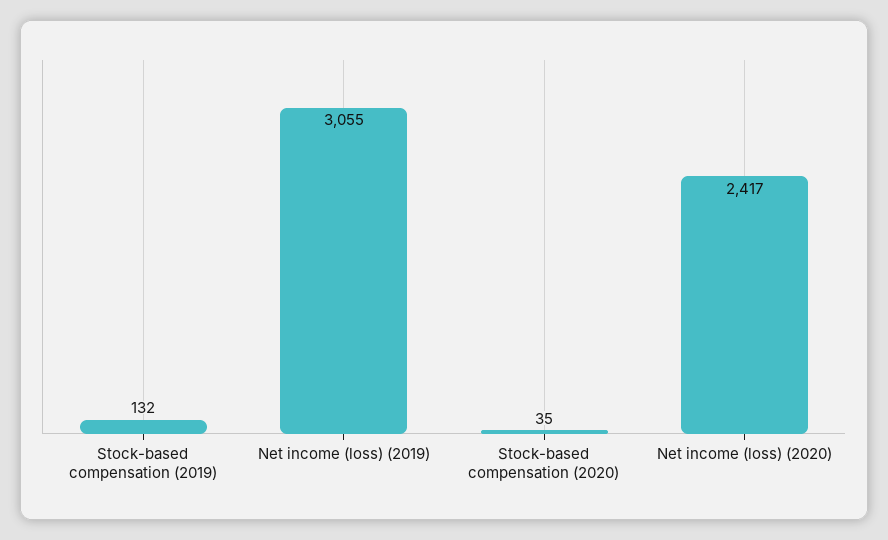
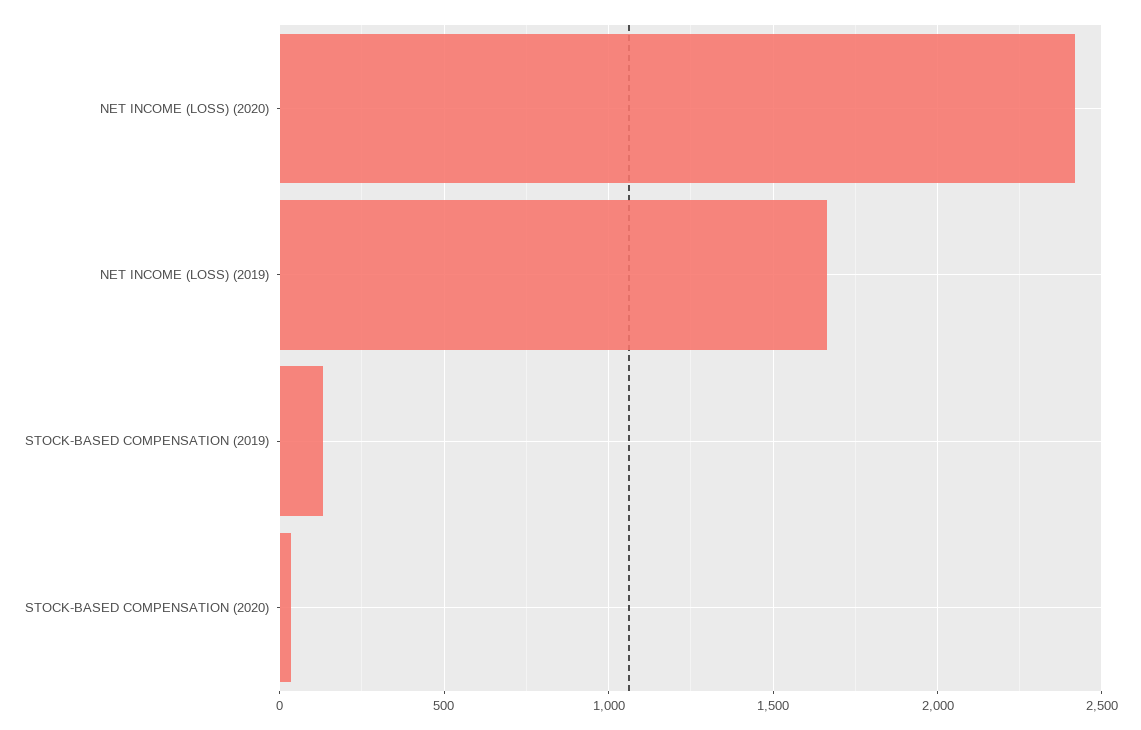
Net income (loss) (2019): 3055 -> 1650

